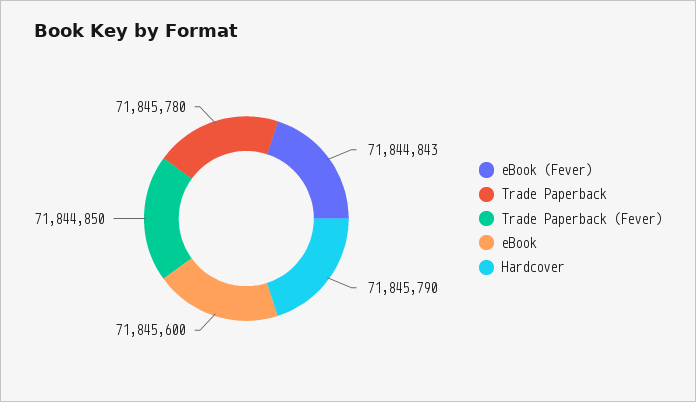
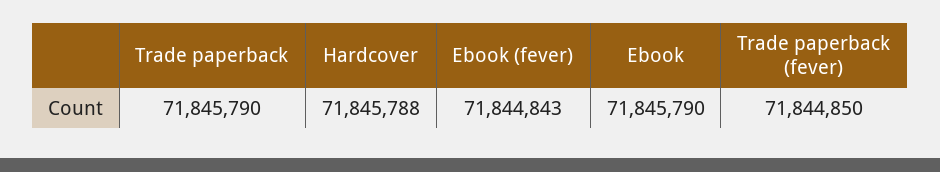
Trade Paperback: 71845780 -> 71845790
eBook: 71845600 -> 71845790
Hardcover: 71845790 -> 71845788

